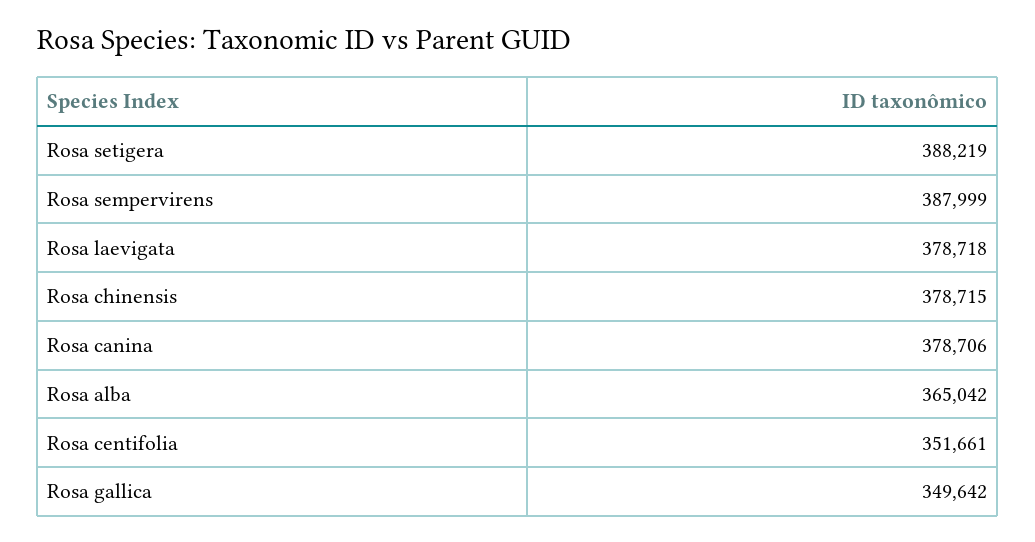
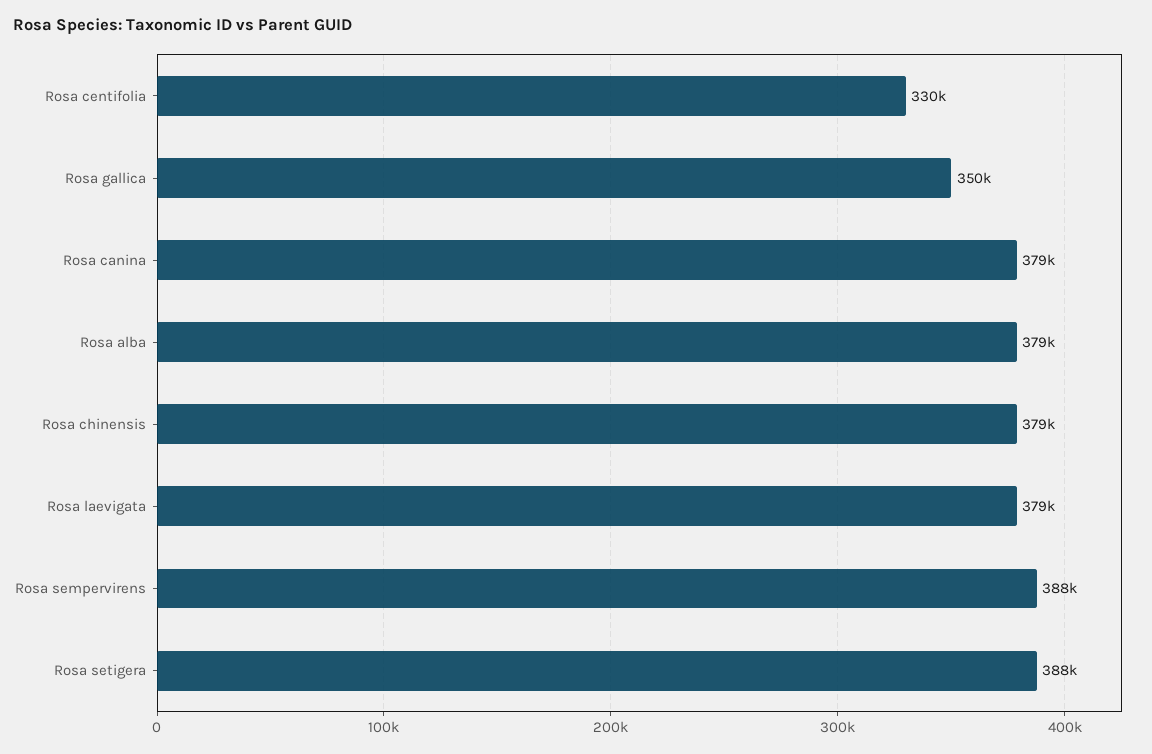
Rosa alba: 365042 -> 379000
Rosa centifolia: 351661 -> 330000

